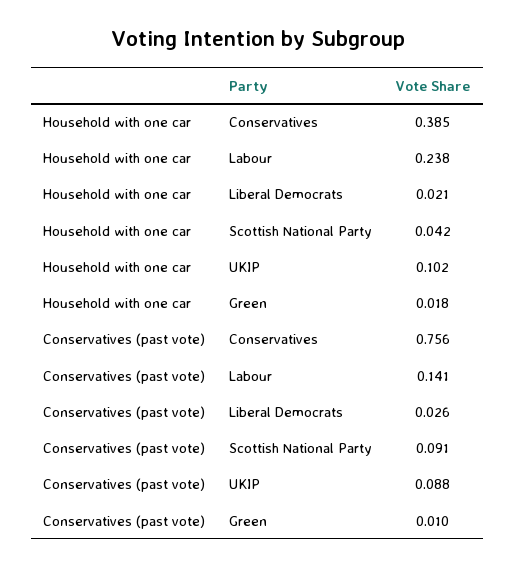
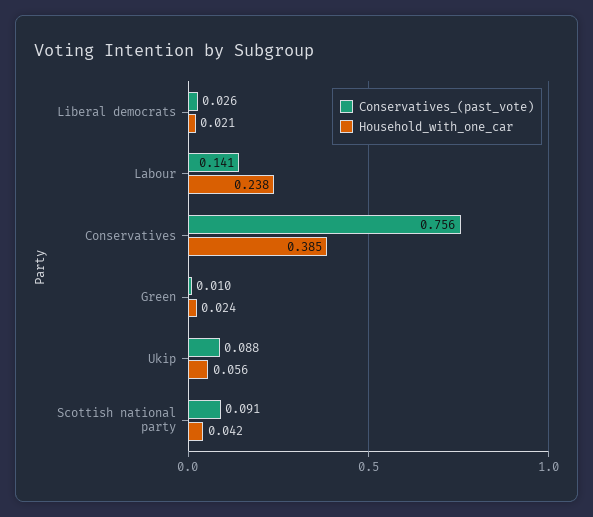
Household with one car, UKIP: 0.102 -> 0.056
Household with one car, Green: 0.018 -> 0.024

